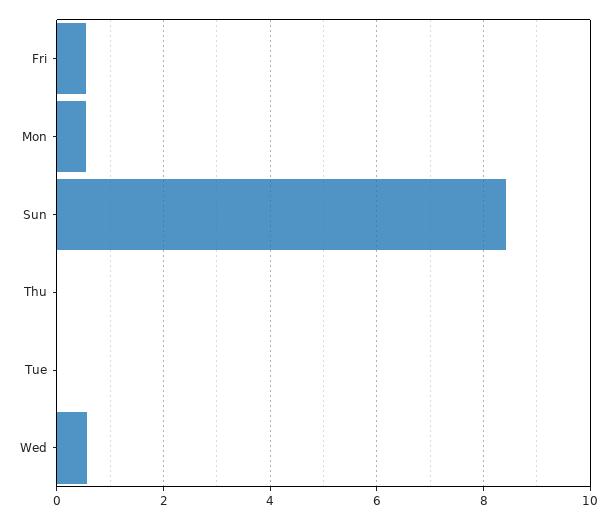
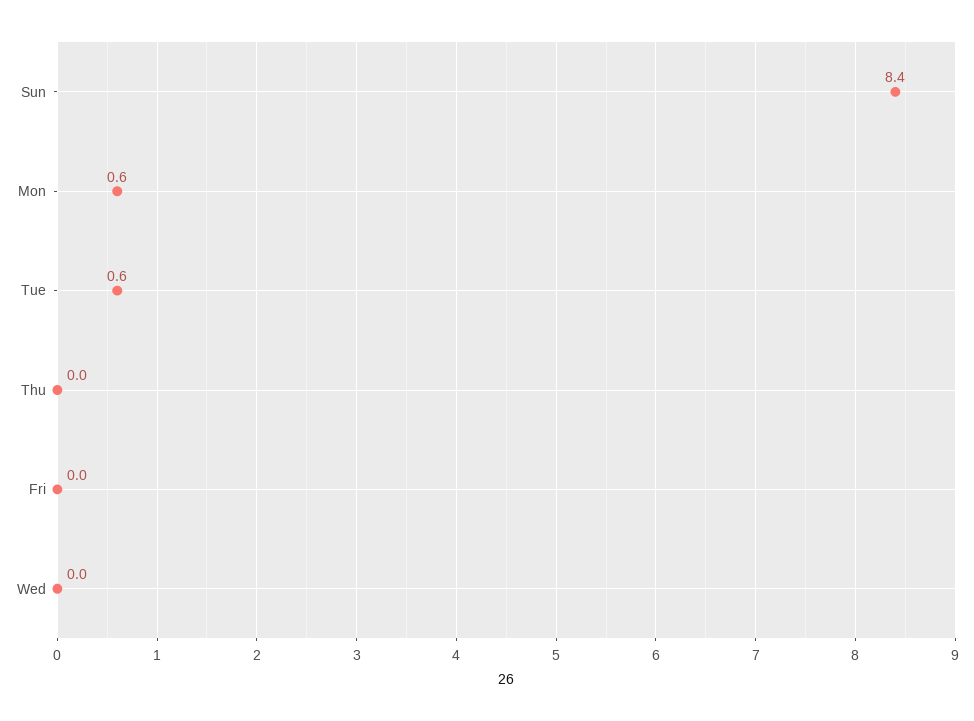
Fri: 0.6 -> 0
Tue: 0 -> 0.6
Wed: 0.6 -> 0

